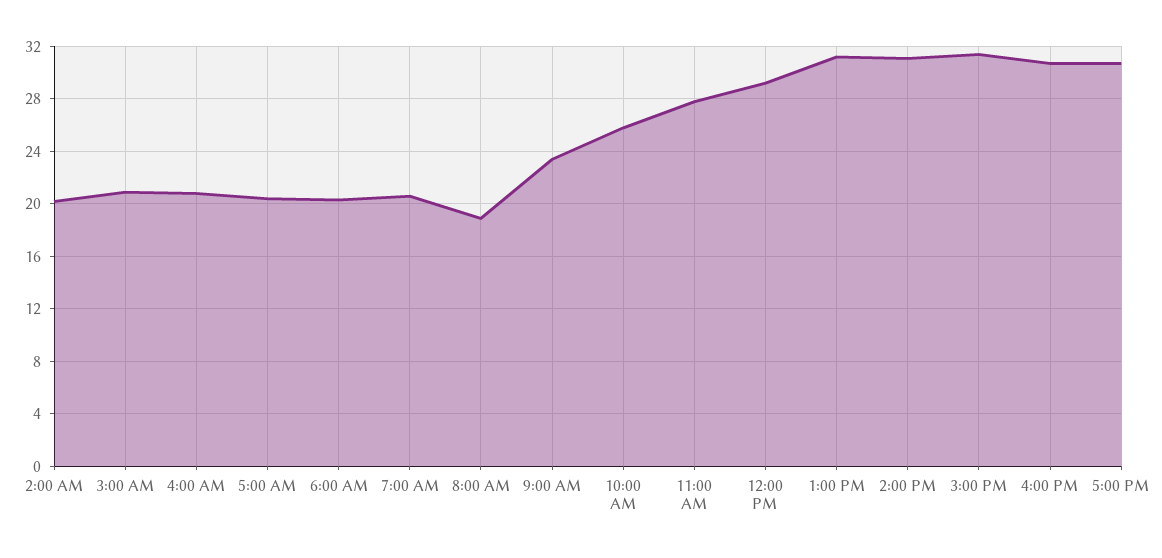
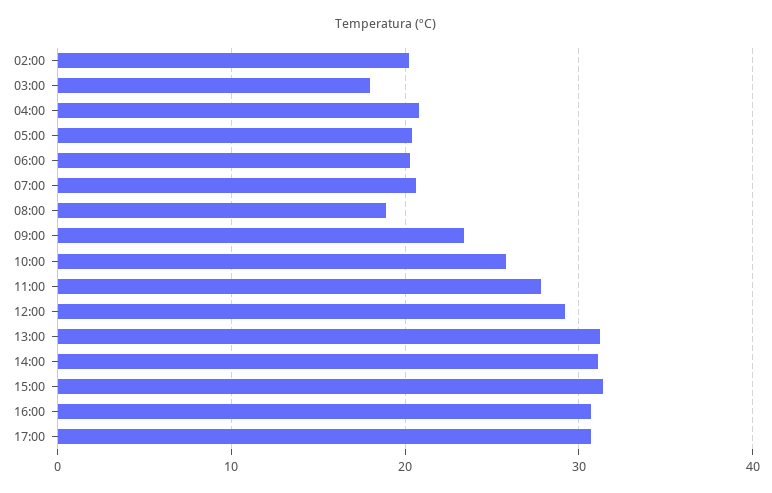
3:00 AM: 21 -> 18

